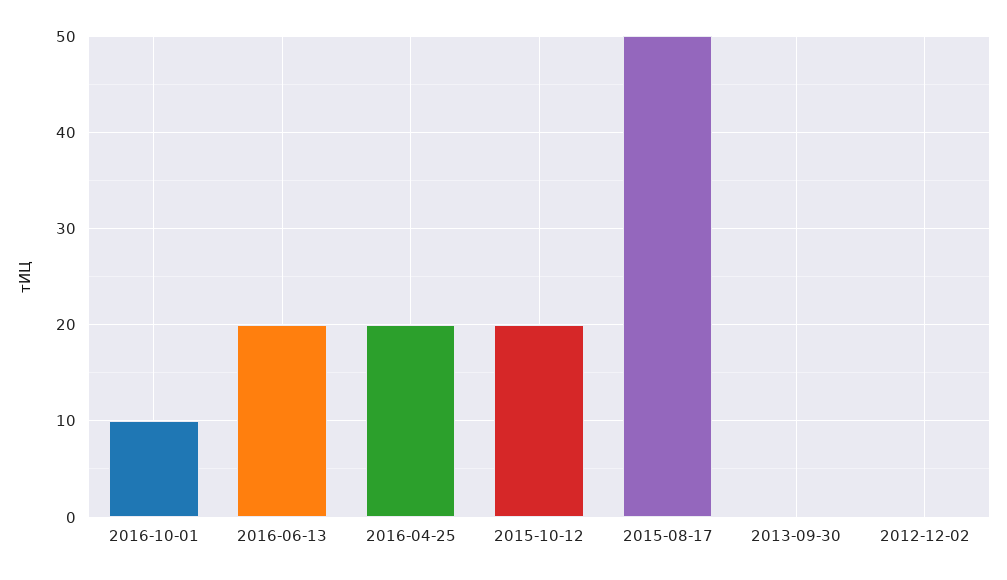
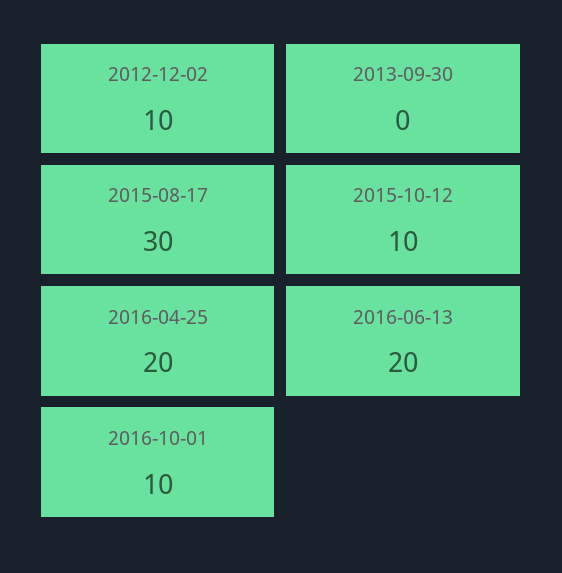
2015-10-12: 20 -> 10
2015-08-17: 50 -> 30
2012-12-02: 0 -> 10

